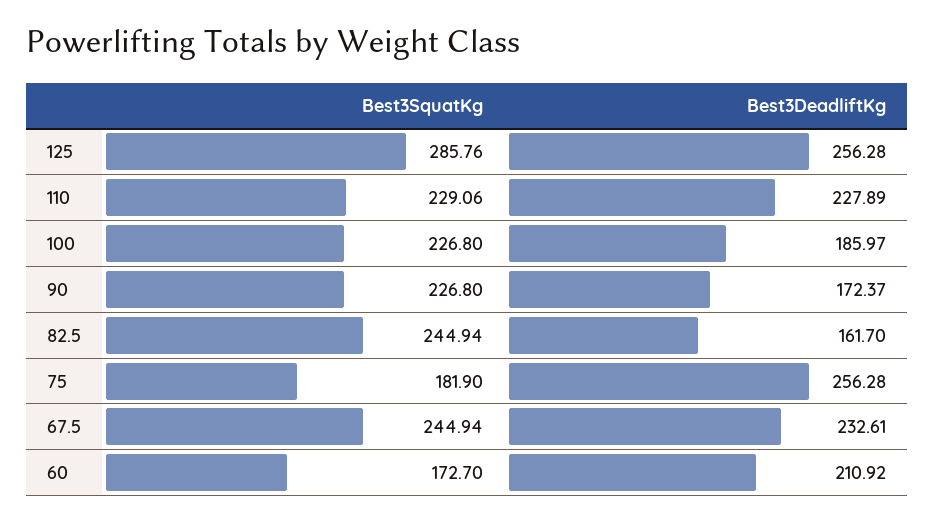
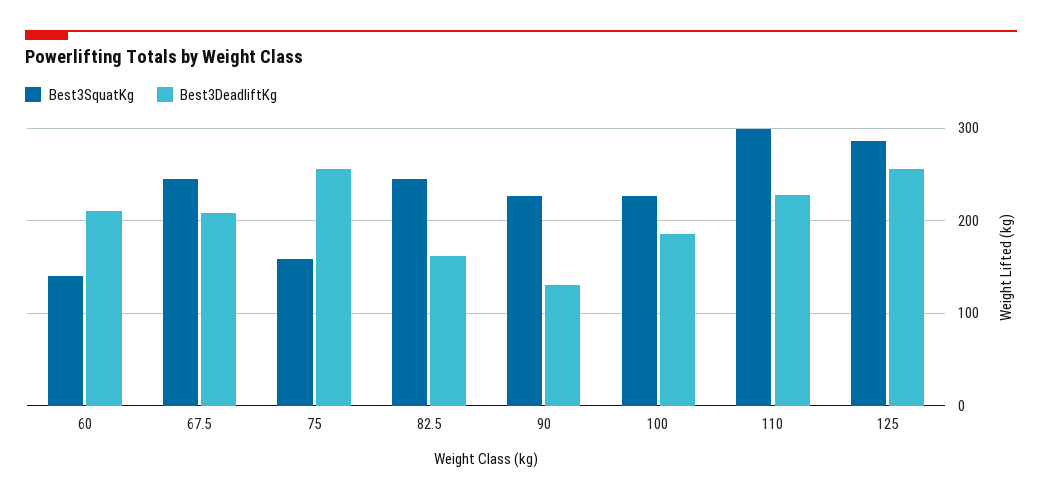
Best3SquatKg, 110: 229.06 -> 300
Best3DeadliftKg, 90: 172.37 -> 130
Best3SquatKg, 75: 181.9 -> 160
Best3DeadliftKg, 67.5: 232.61 -> 210
Best3SquatKg, 60: 172.7 -> 140

